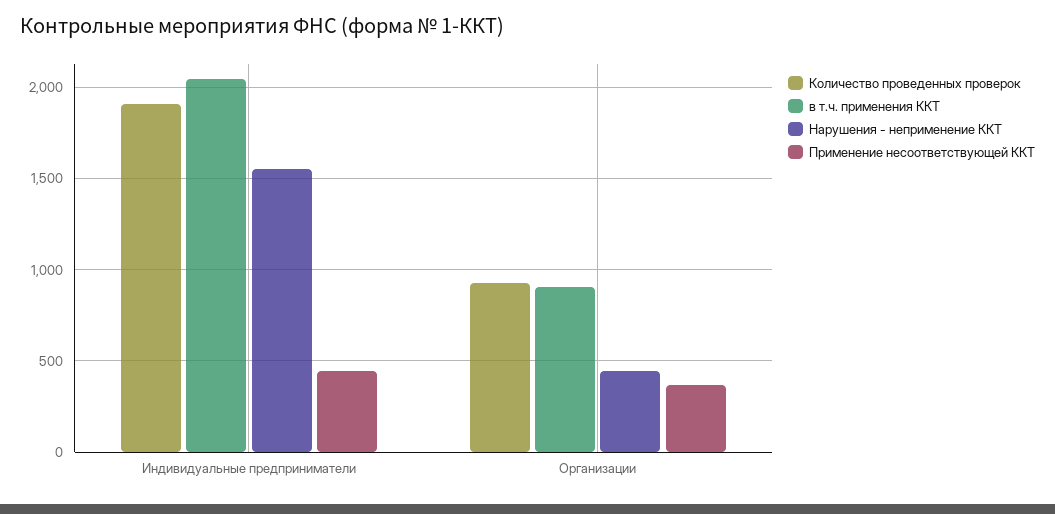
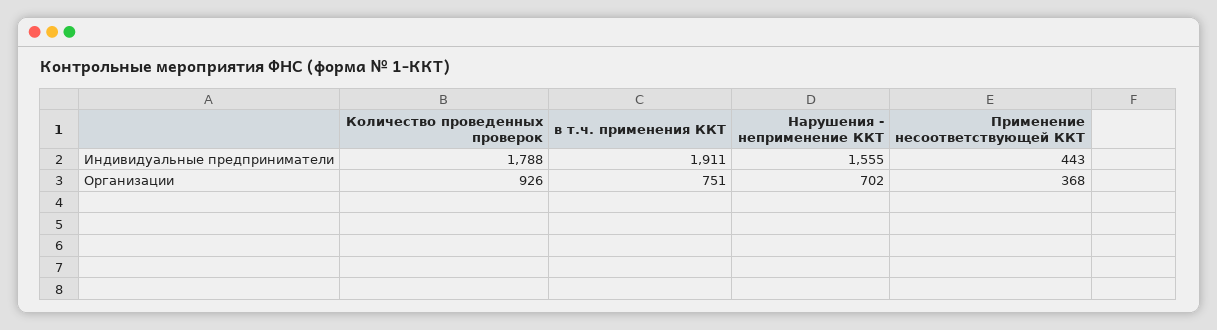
Количество проведенных проверок, Индивидуальные предприниматели: 1900 -> 1788
в т.ч. применения ККТ, Индивидуальные предприниматели: 2050 -> 1911
в т.ч. применения ККТ, Организации: 900 -> 751
Нарушения - неприменение ККТ, Организации: 450 -> 702

